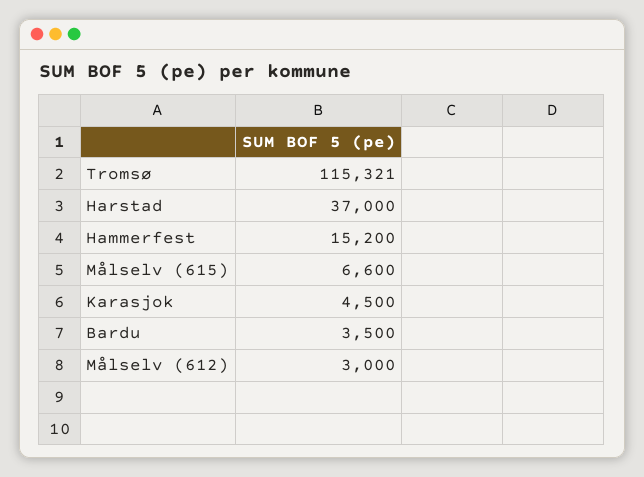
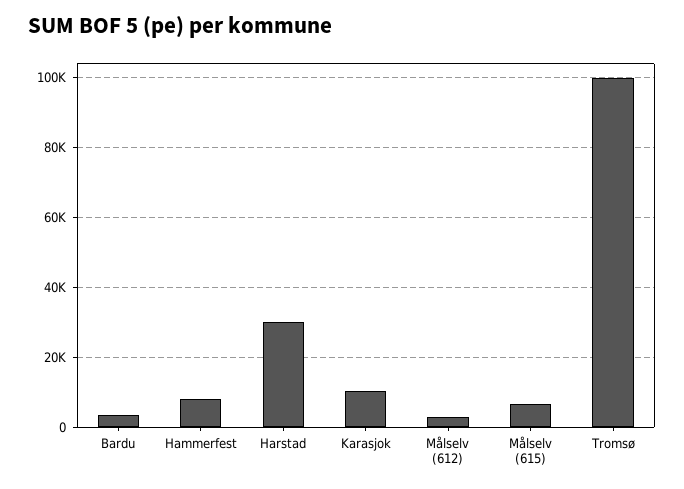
Tromsø: 115321 -> 100000
Harstad: 37000 -> 30000
Hammerfest: 15200 -> 8000
Karasjok: 4500 -> 10000

